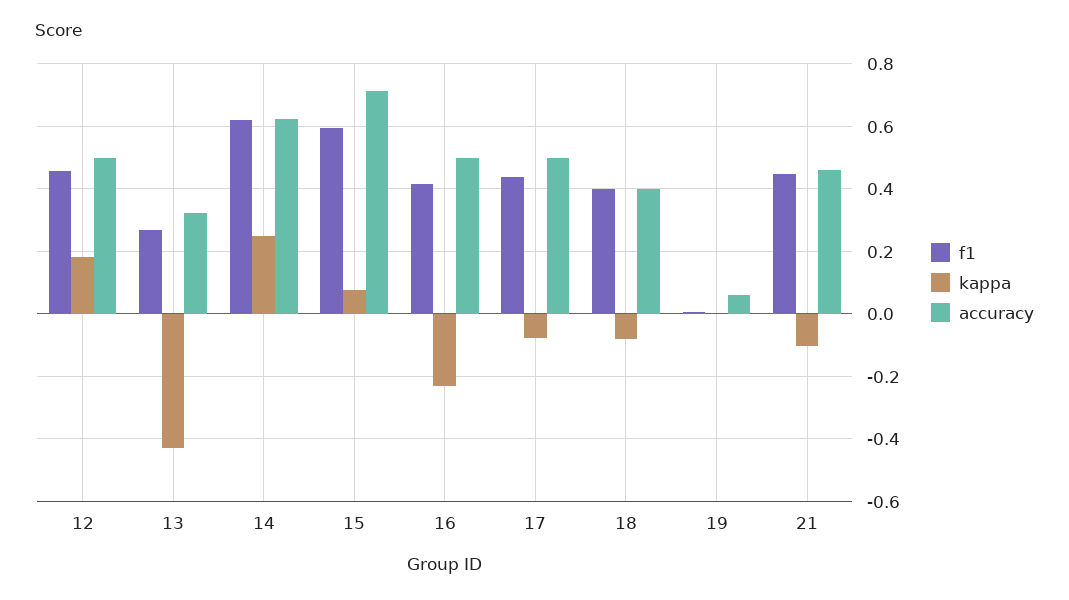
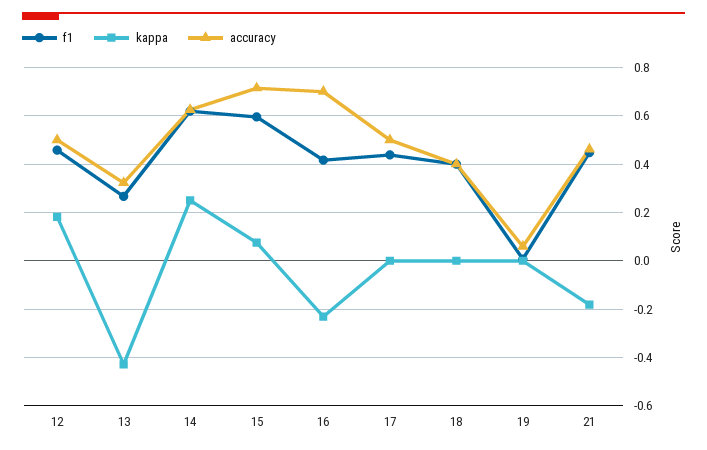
accuracy, 16: 0.5 -> 0.7
kappa, 17: -0.08 -> 0
kappa, 18: -0.08 -> 0
kappa, 21: -0.1 -> -0.175

